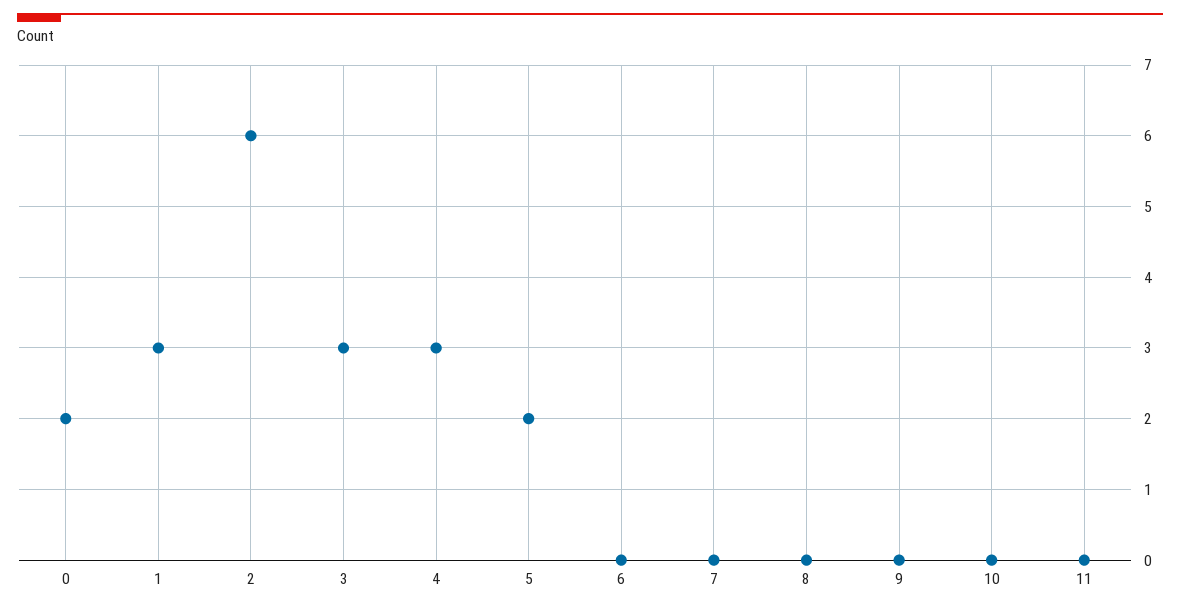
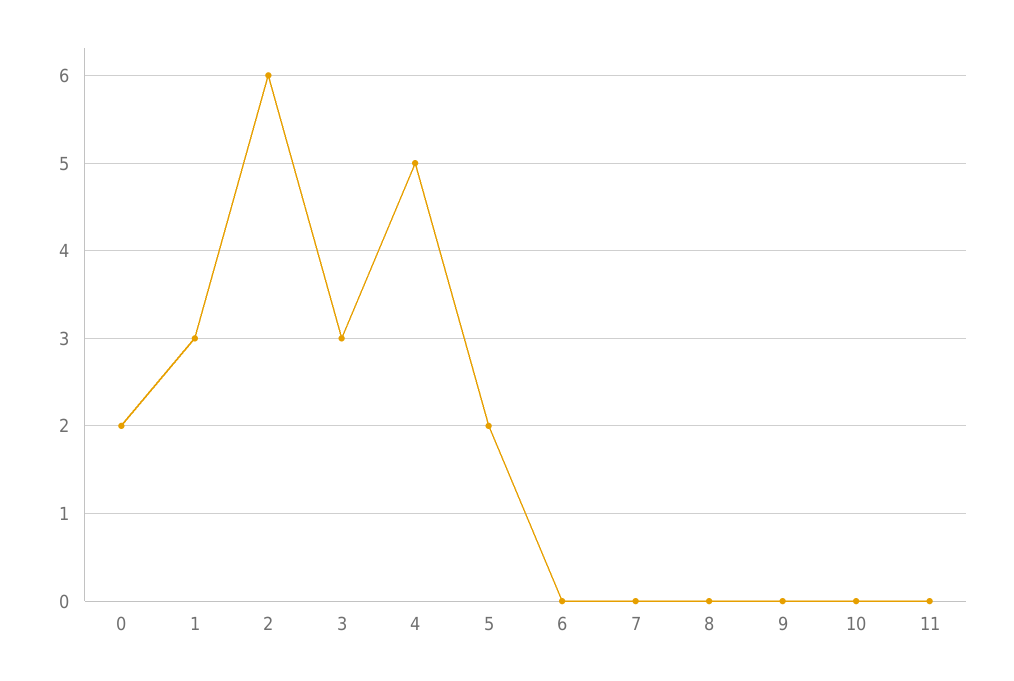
4: 3 -> 5

